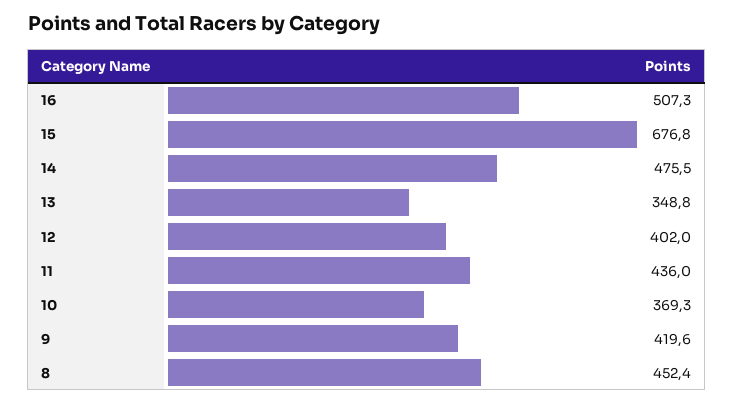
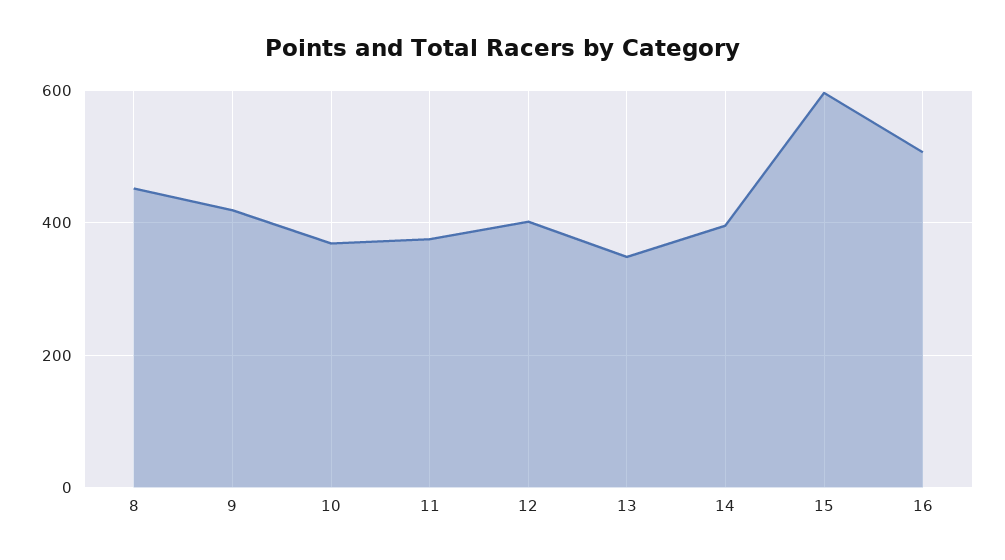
15: 676.8 -> 600
14: 475.5 -> 400
11: 436 -> 380

